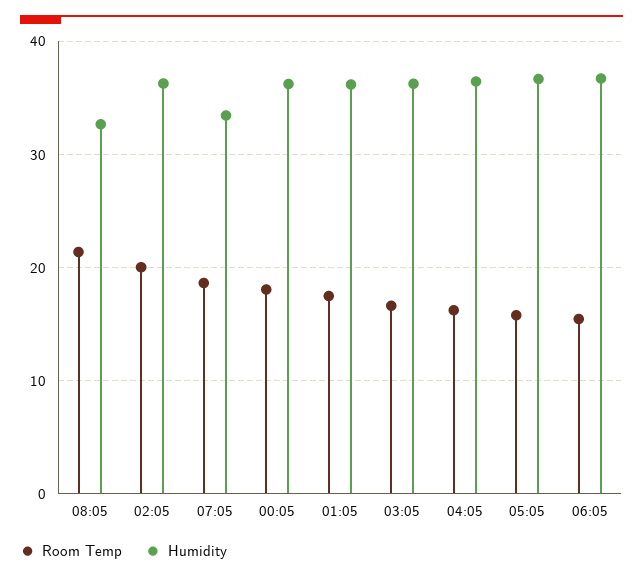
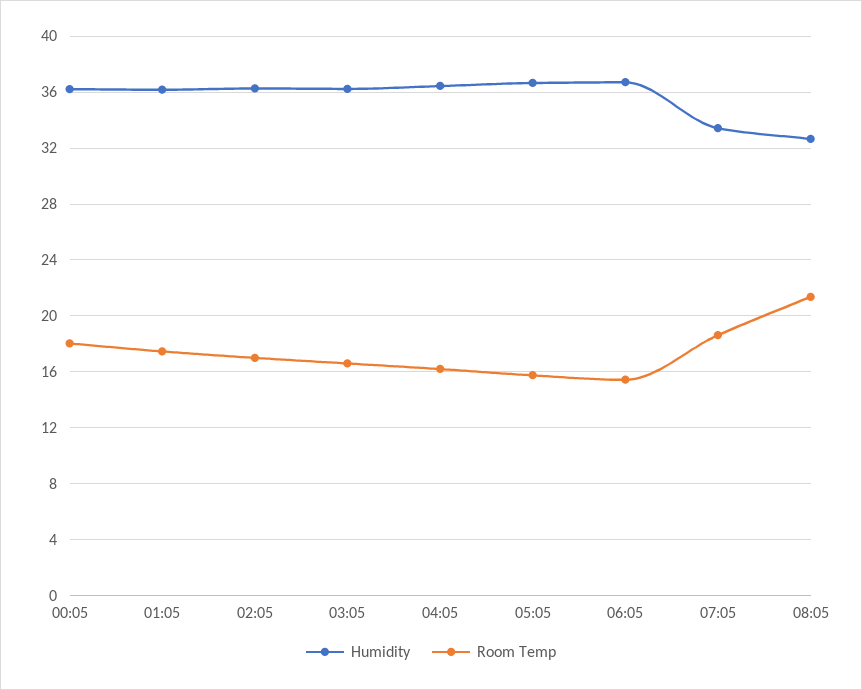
Room Temp, 02:05: 20 -> 17

